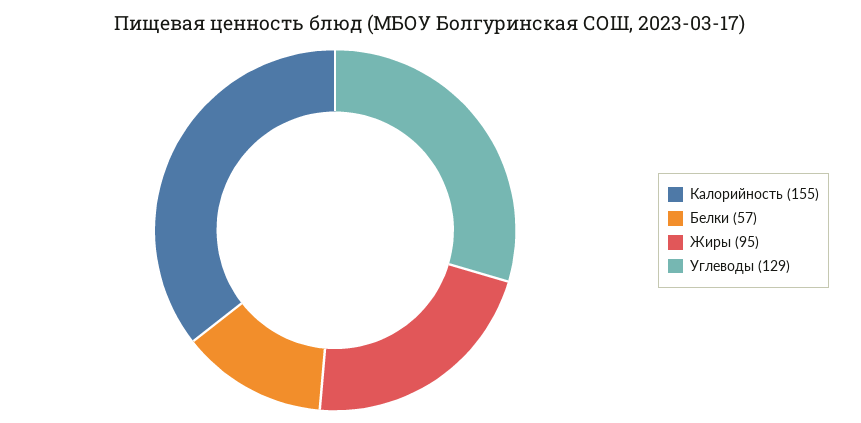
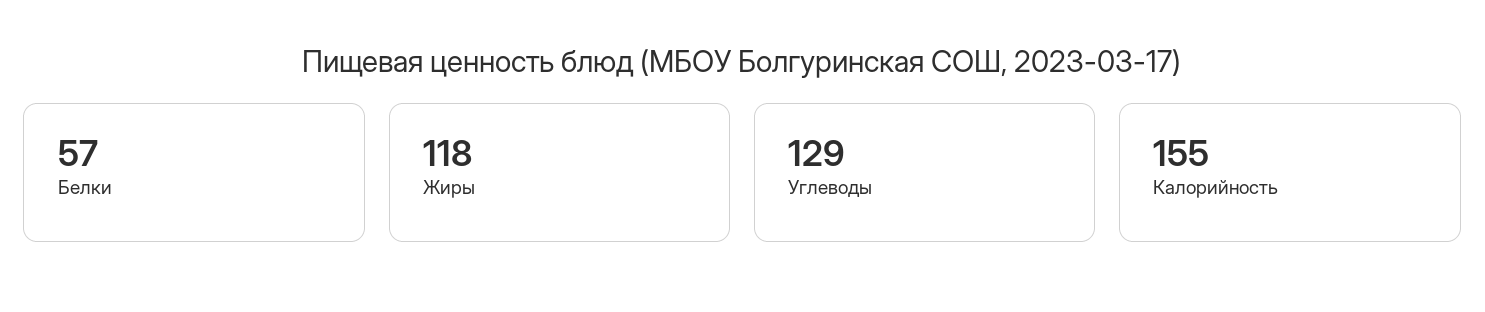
Жиры: 95 -> 118

